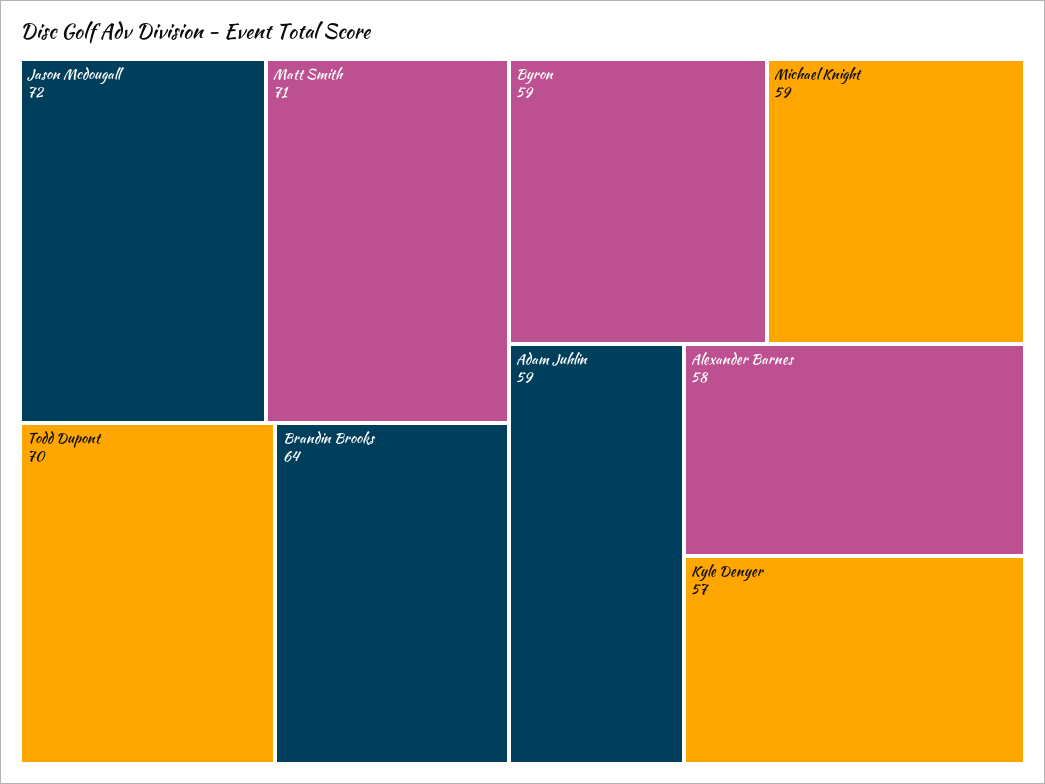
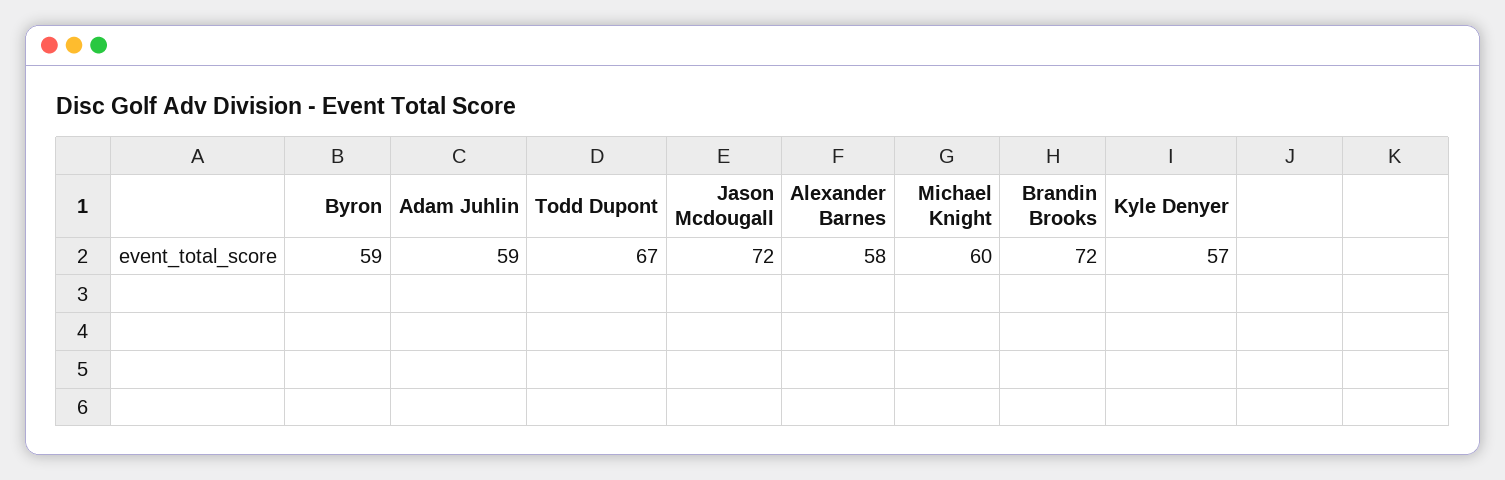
Matt Smith: 71 -> none
Todd Dupont: 70 -> 67
Brandin Brooks: 64 -> 72
Michael Knight: 59 -> 60

